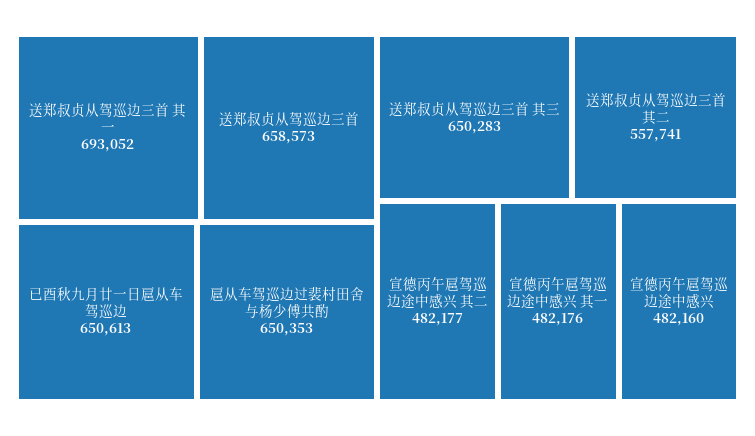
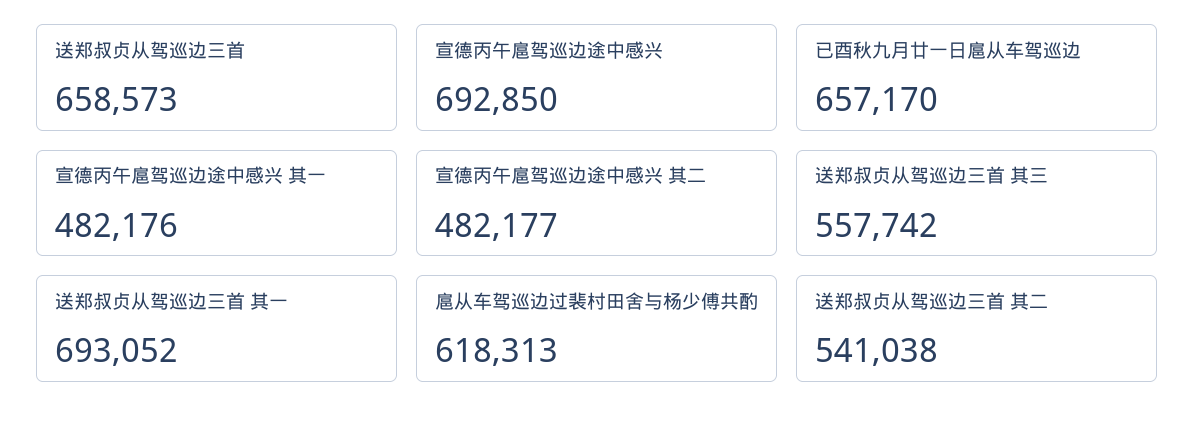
已酉秋九月廿一日扈从车驾巡边: 650613 -> 657170
扈从车驾巡边过裴村田舍与杨少傅共酌: 650353 -> 618313
送郑叔贞从驾巡边三首 其三: 650283 -> 557742
送郑叔贞从驾巡边三首 其二: 557741 -> 541038
宣德丙午扈驾巡边途中感兴: 482160 -> 692850

